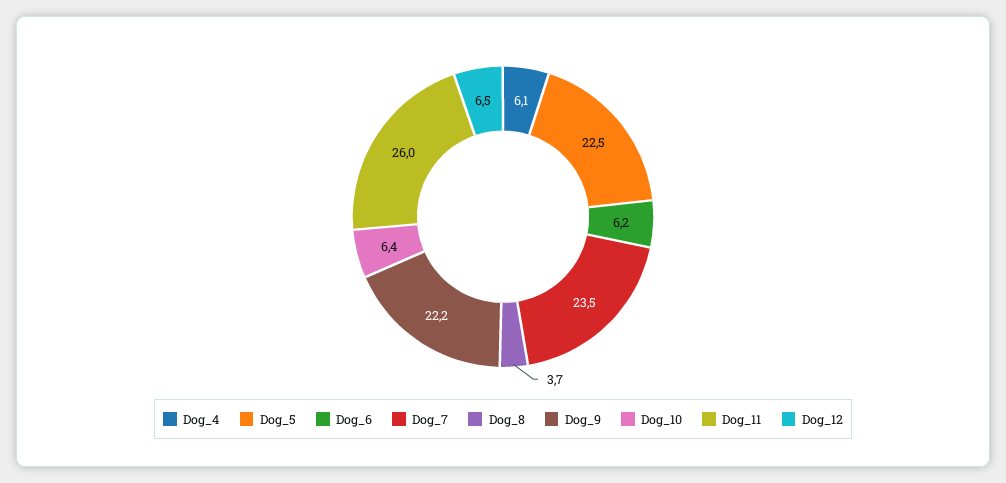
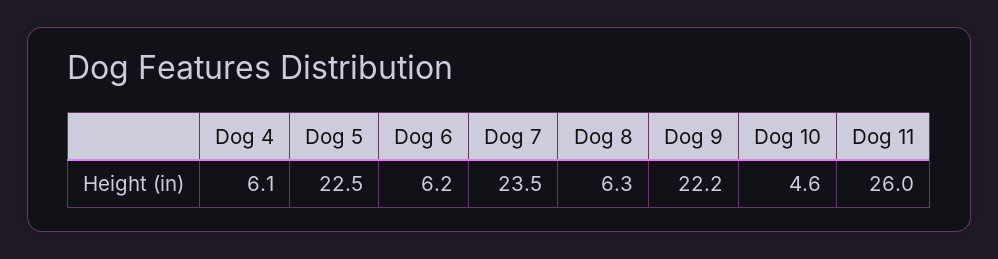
Dog_8: 3.7 -> 6.3
Dog_10: 6.4 -> 4.6
Dog_12: 6.5 -> none

